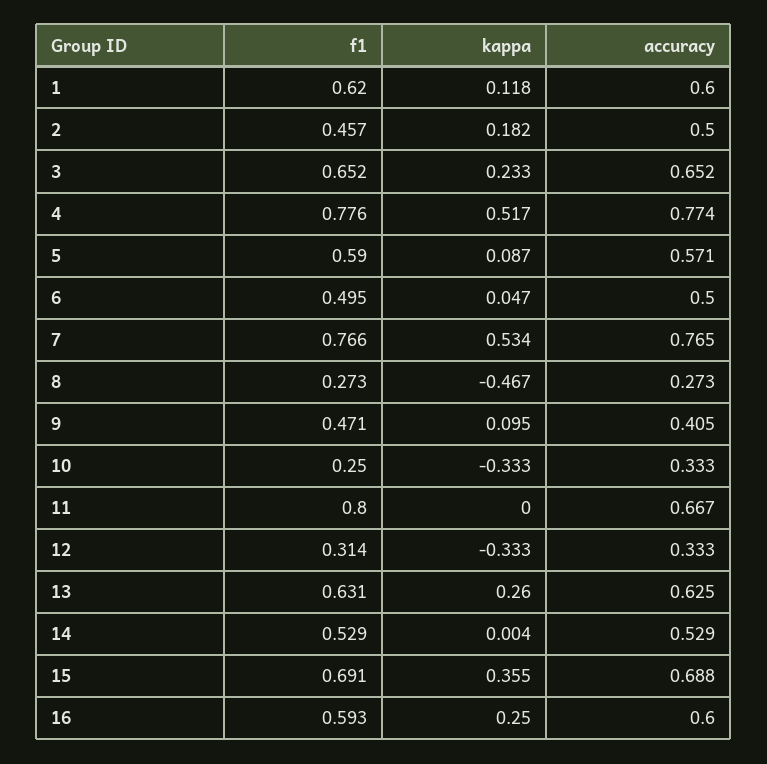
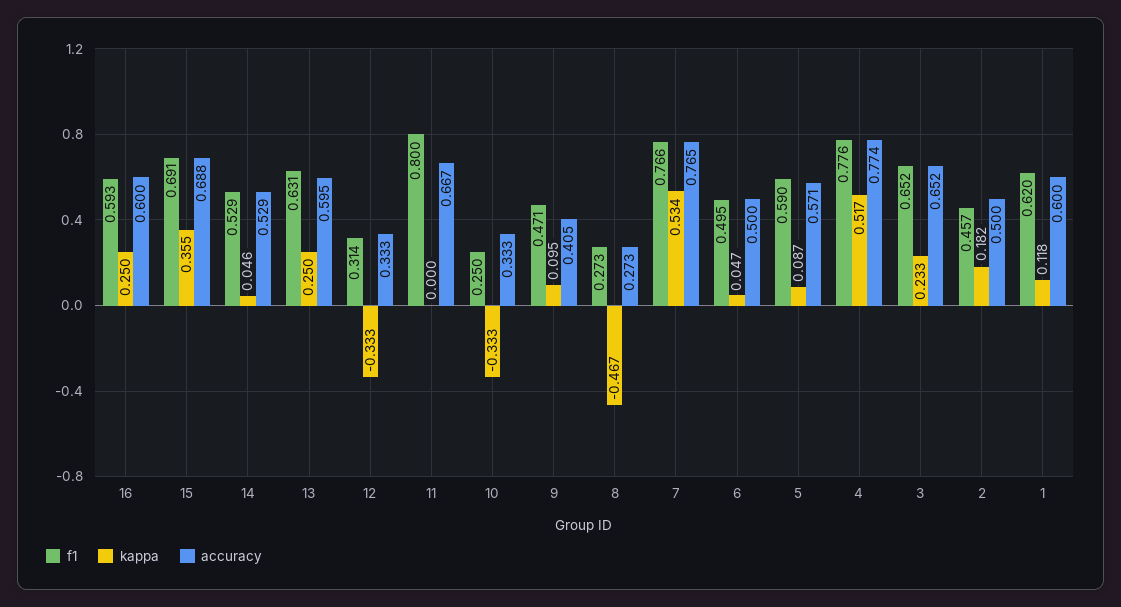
kappa, 13: 0.26 -> 0.25
accuracy, 13: 0.625 -> 0.595
kappa, 14: 0.004 -> 0.046

